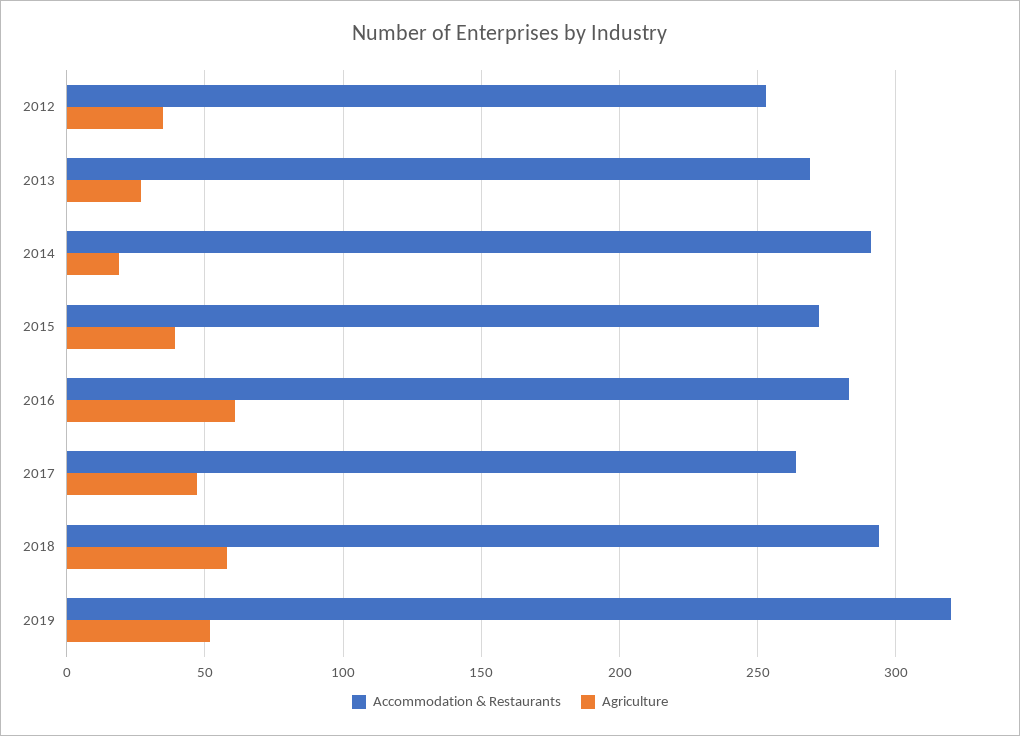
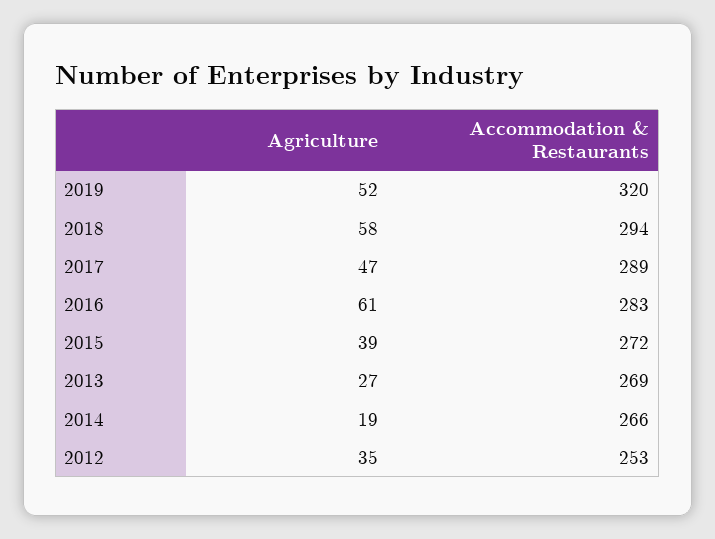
Accommodation & Restaurants, 2014: 290 -> 266
Accommodation & Restaurants, 2017: 265 -> 289

